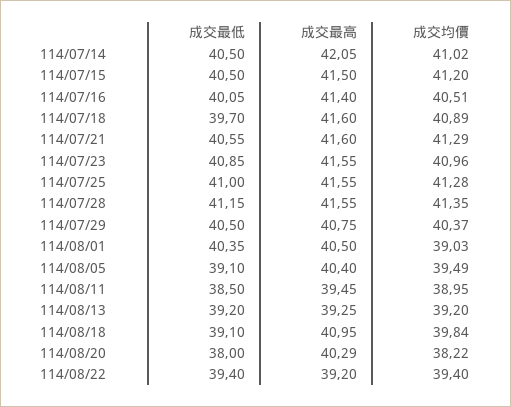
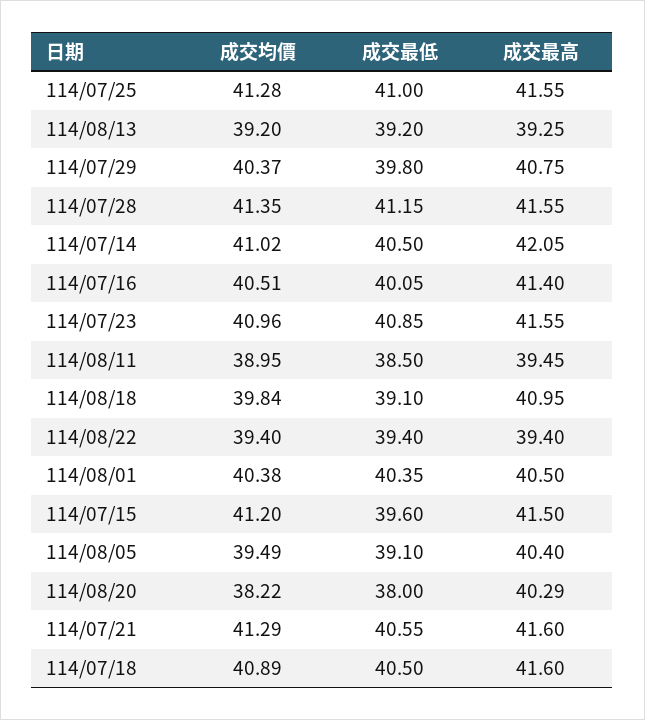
成交最低, 114/07/15: 40.5 -> 39.6
成交最低, 114/07/18: 39.7 -> 40.5
成交最低, 114/07/29: 40.5 -> 39.8
成交均價, 114/08/01: 39.03 -> 40.38
成交最高, 114/08/22: 39.2 -> 39.4

